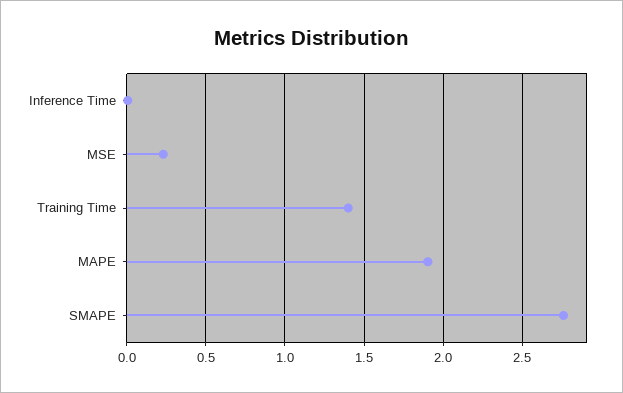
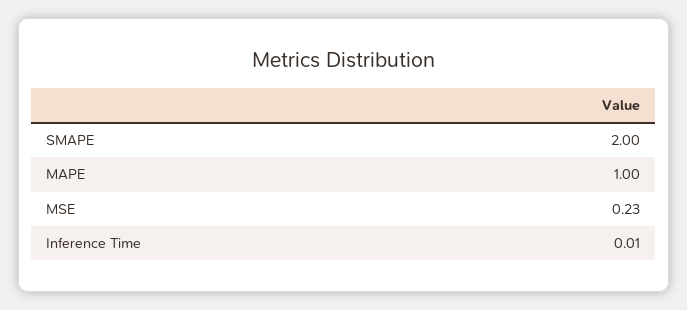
Training Time: 1.4 -> none
MAPE: 1.9 -> 1
SMAPE: 2.75 -> 2

